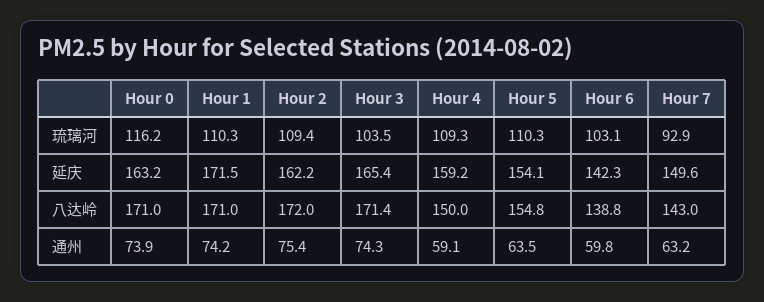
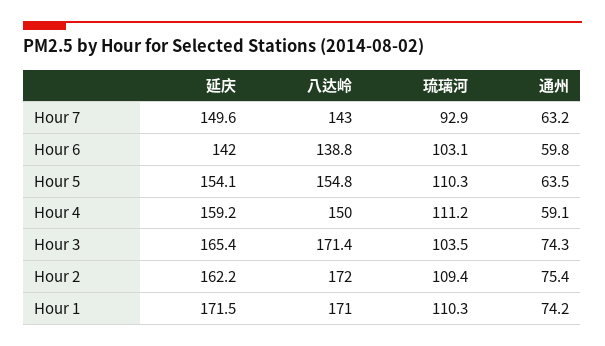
Hour 0, 琉璃河: 116.2 -> none
Hour 4, 琉璃河: 109.3 -> 111.2
Hour 0, 延庆: 163.2 -> none
Hour 6, 延庆: 142.3 -> 142
Hour 0, 八达岭: 171 -> none
Hour 0, 通州: 73.9 -> none

